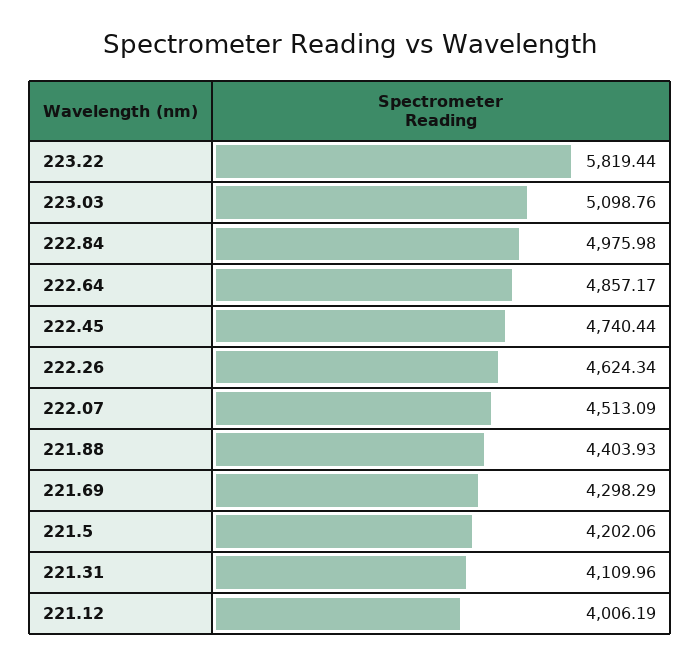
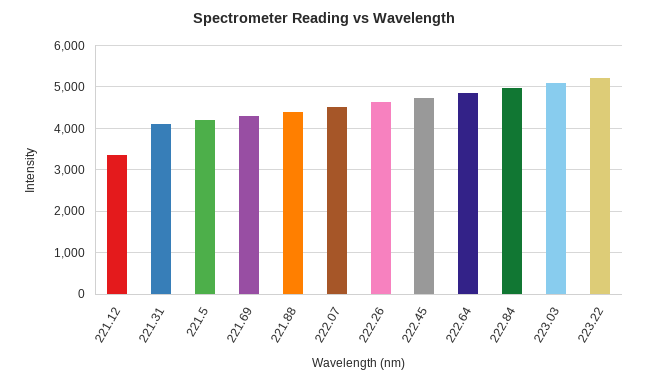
223.22: 5819.44 -> 5200
221.12: 4006.19 -> 3400

